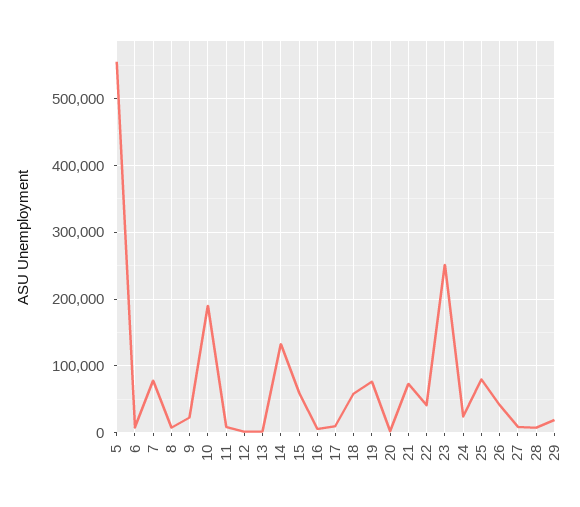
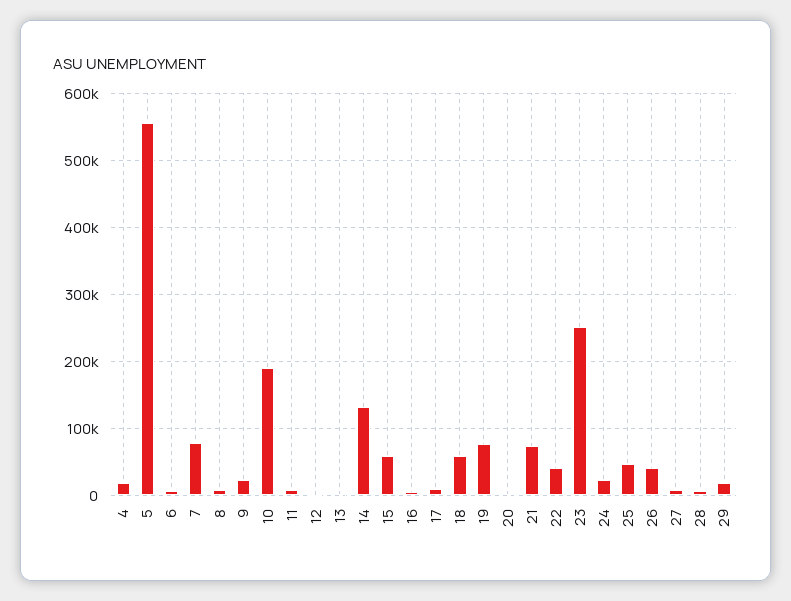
25: 80000 -> 50000
4: none -> 20000

